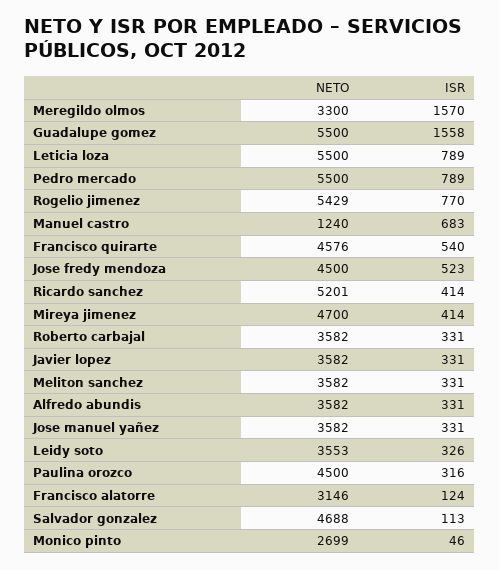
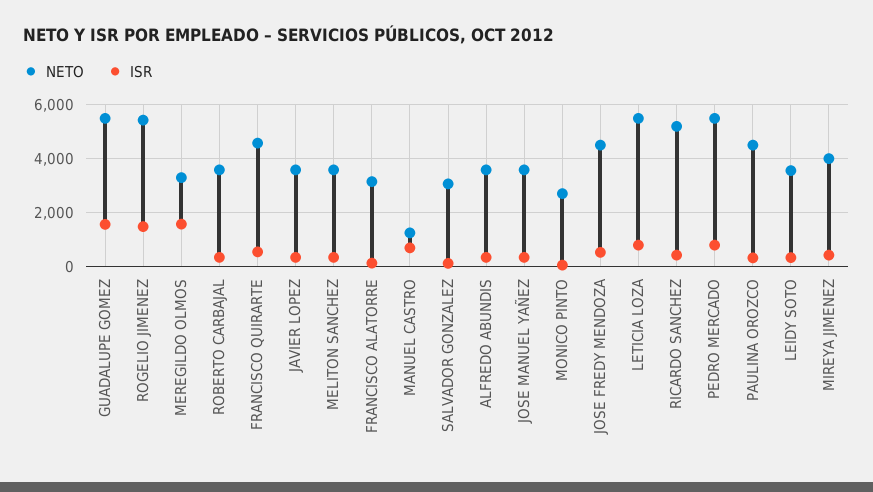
ISR, Rogelio jimenez: 770 -> 1500
NETO, Mireya jimenez: 4700 -> 4000
NETO, Salvador gonzalez: 4688 -> 3000

